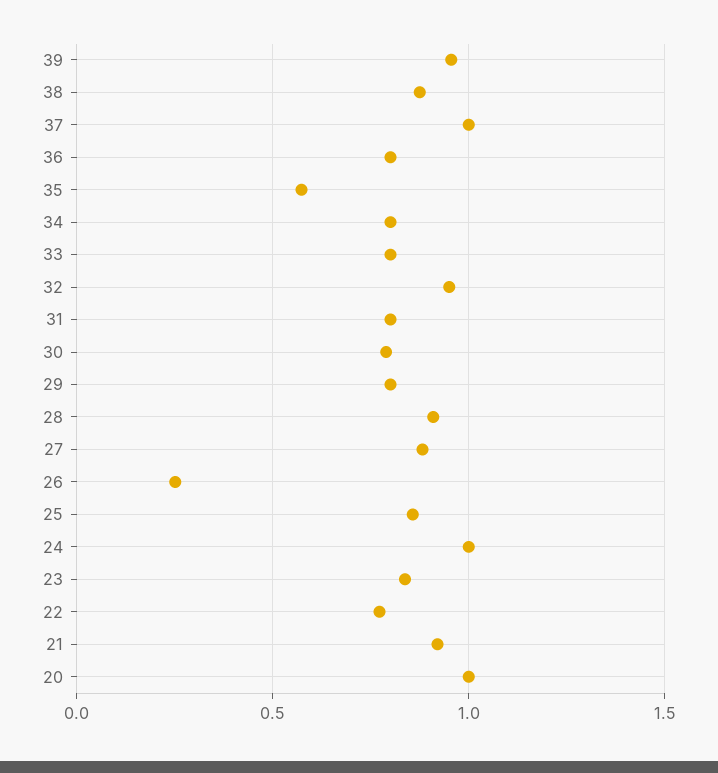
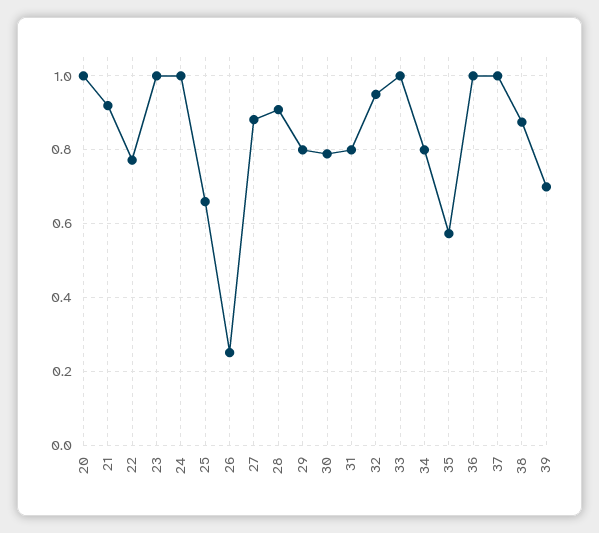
39: 0.95 -> 0.7
36: 0.8 -> 1
33: 0.8 -> 1
25: 0.85 -> 0.66
23: 0.85 -> 1

